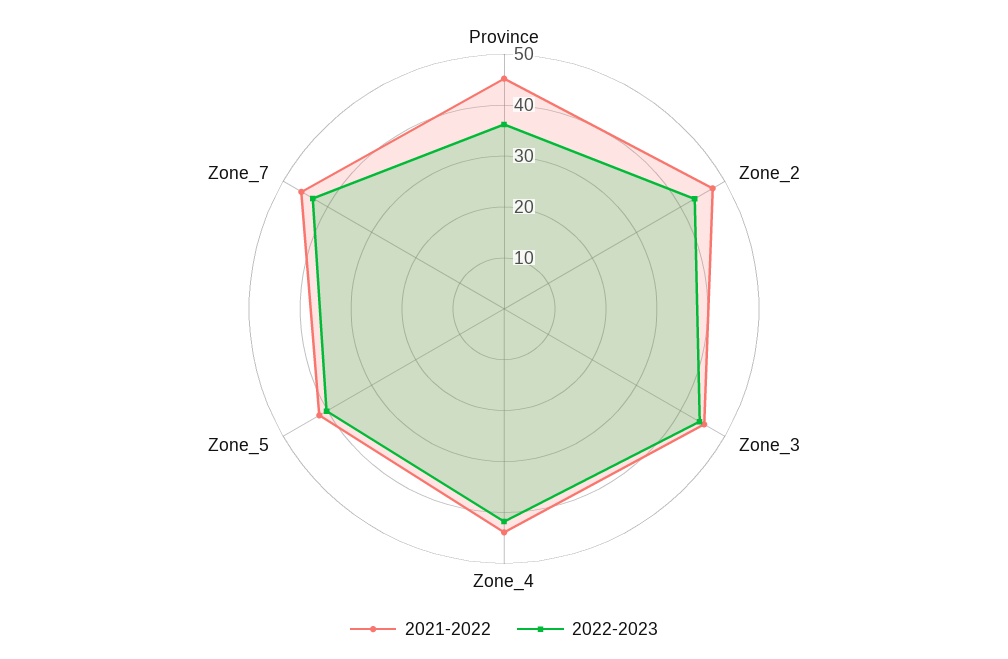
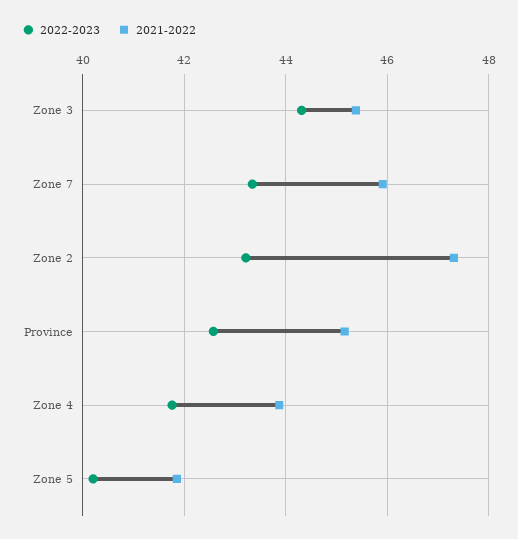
2022-2023, Province: 36 -> 42.6

